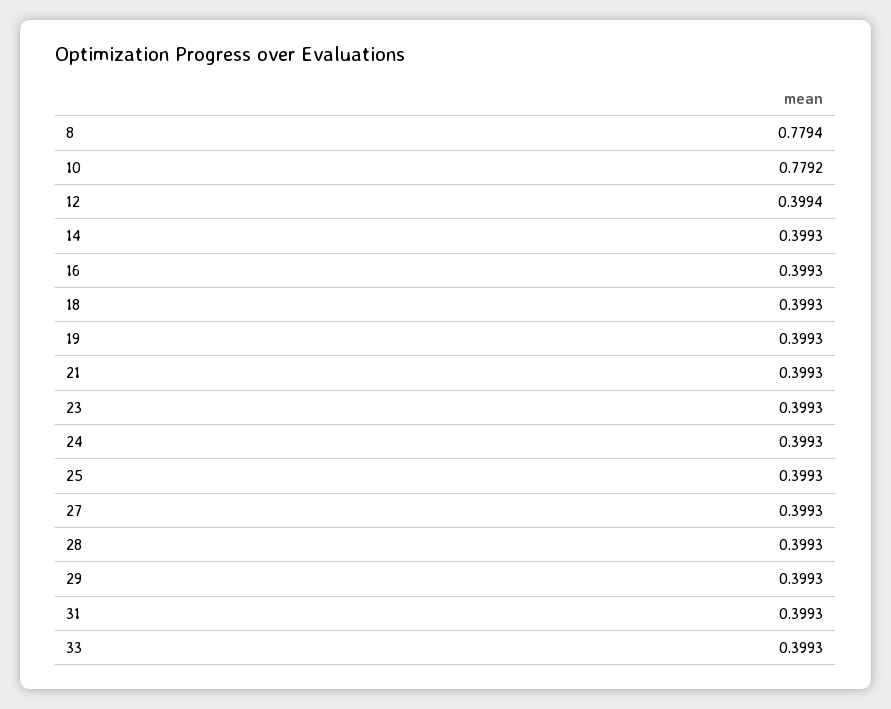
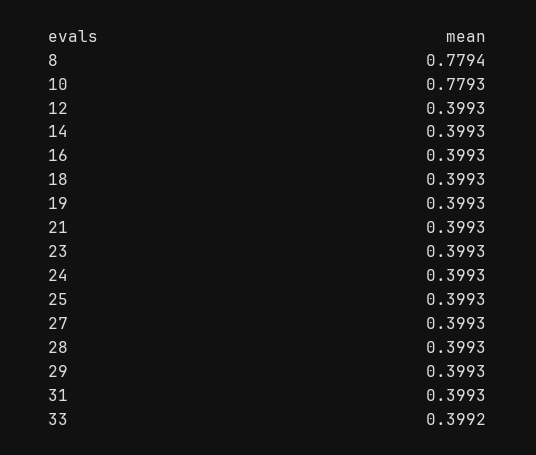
10: 0.7792 -> 0.7793
12: 0.3994 -> 0.3993
33: 0.3993 -> 0.3992

